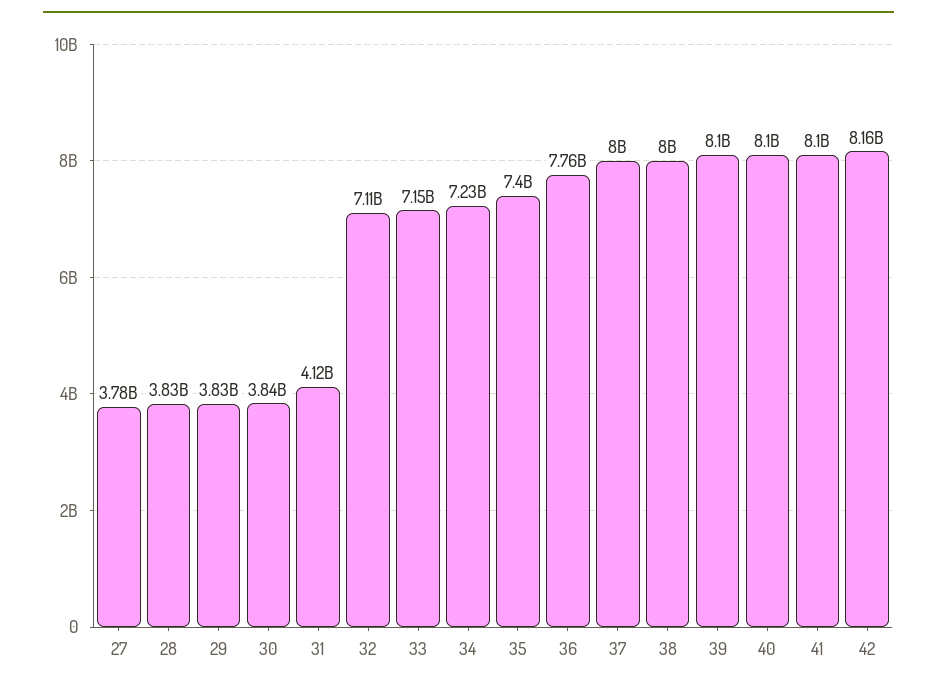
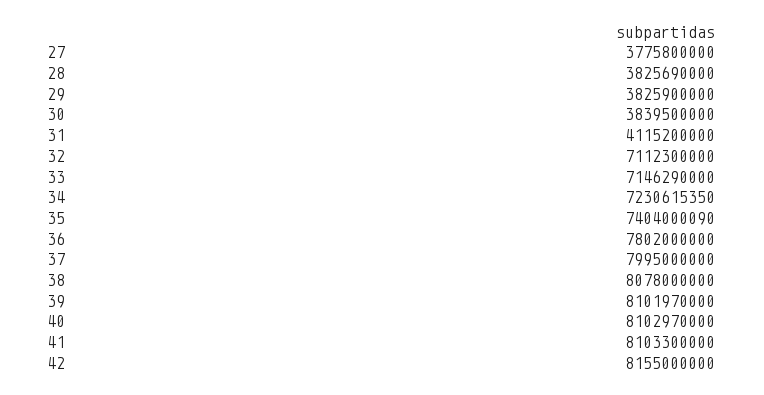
36: 7760000000 -> 7802000000
38: 8000000000 -> 8078000000

